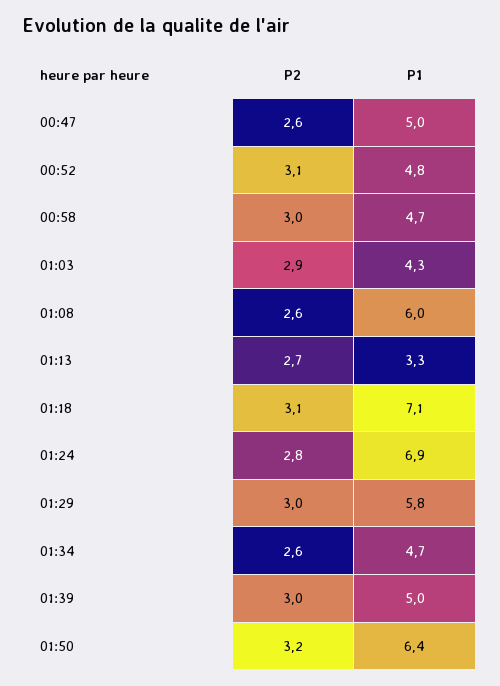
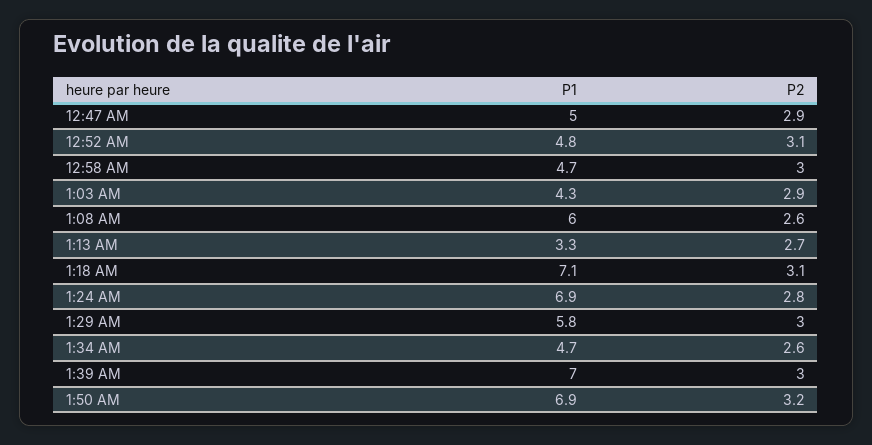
P2, 00:47: 2.6 -> 2.9
P1, 01:39: 5 -> 7
P1, 01:50: 6.4 -> 6.9

